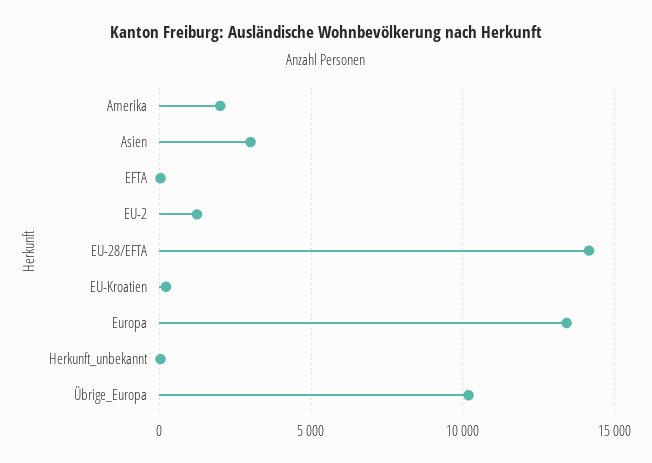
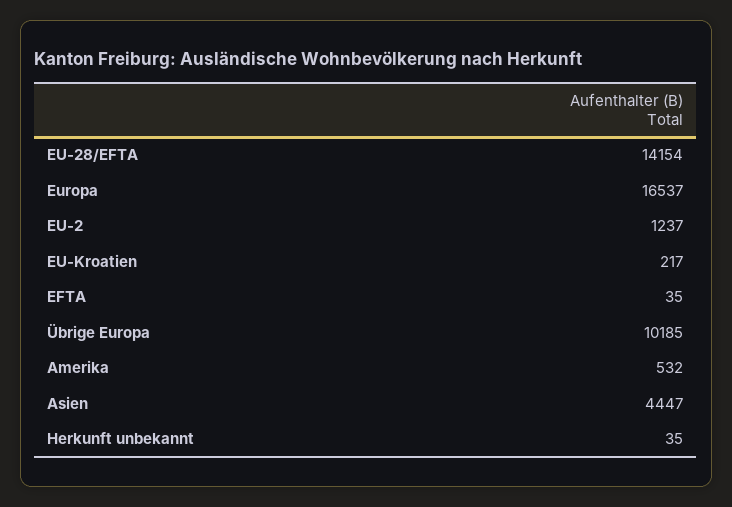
Amerika: 2000 -> 532
Asien: 3000 -> 4447
Europa: 13500 -> 16537

